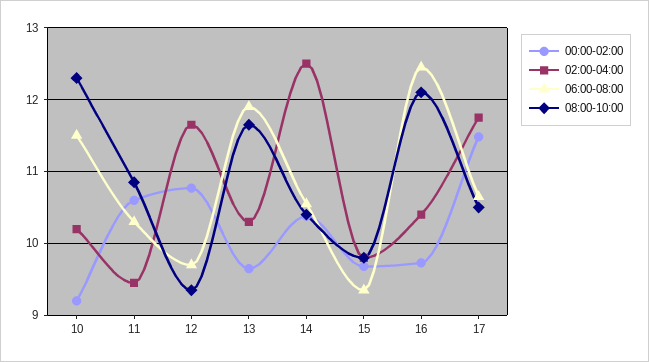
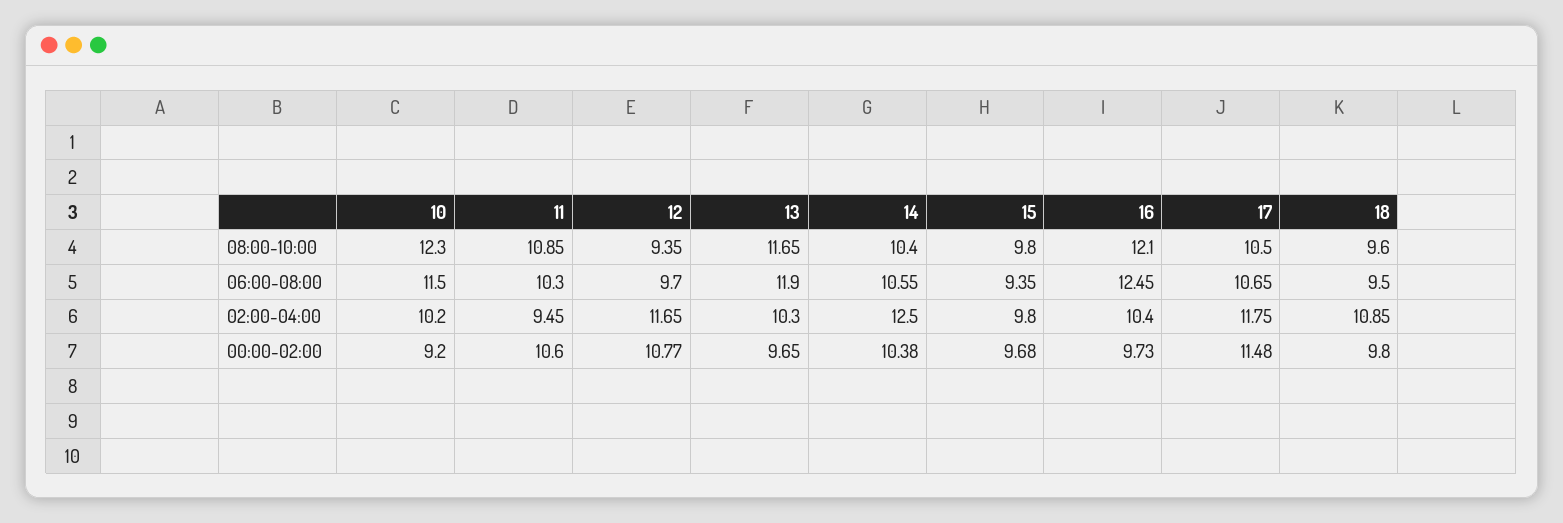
08:00-10:00, 18: none -> 9.6
06:00-08:00, 18: none -> 9.5
02:00-04:00, 18: none -> 10.85
00:00-02:00, 18: none -> 9.8

